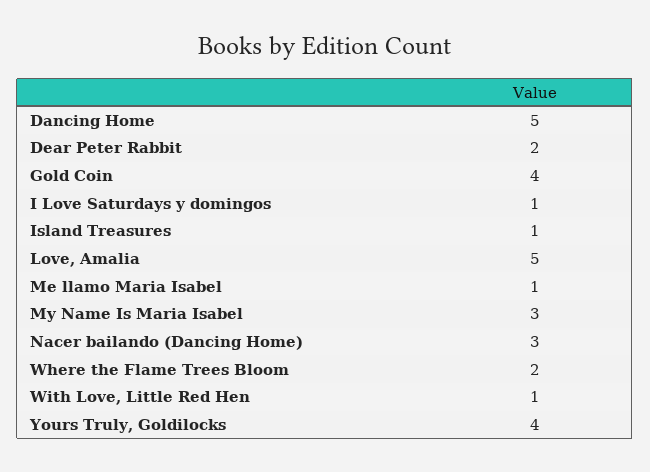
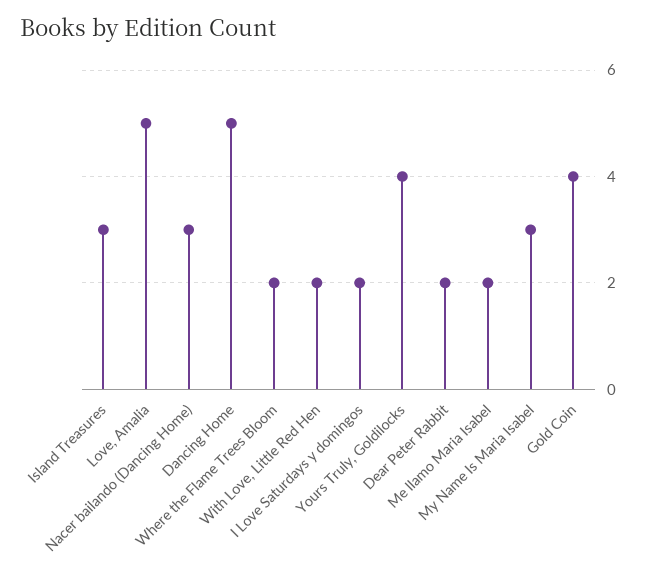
I Love Saturdays y domingos: 1 -> 2
Island Treasures: 1 -> 3
Me llamo Maria Isabel: 1 -> 2
With Love, Little Red Hen: 1 -> 2

